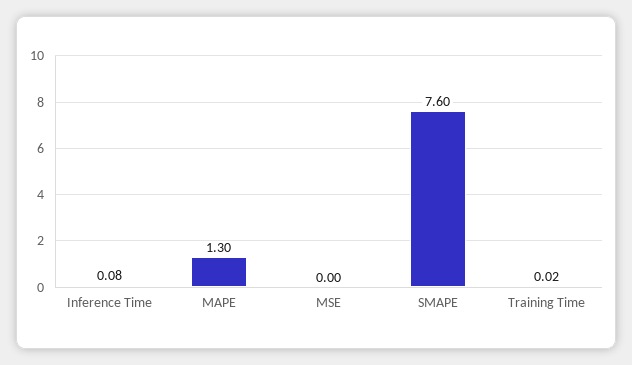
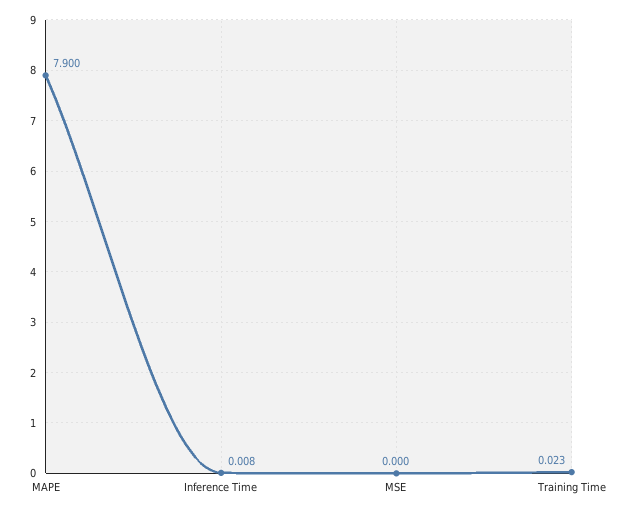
Inference Time: 0.08 -> 0.008
MAPE: 1.3 -> 7.9
SMAPE: 7.6 -> none

